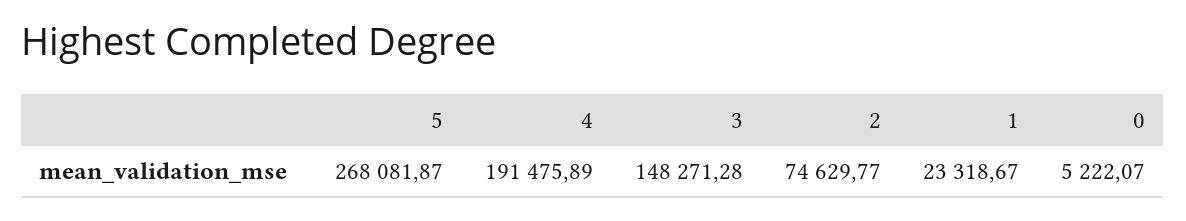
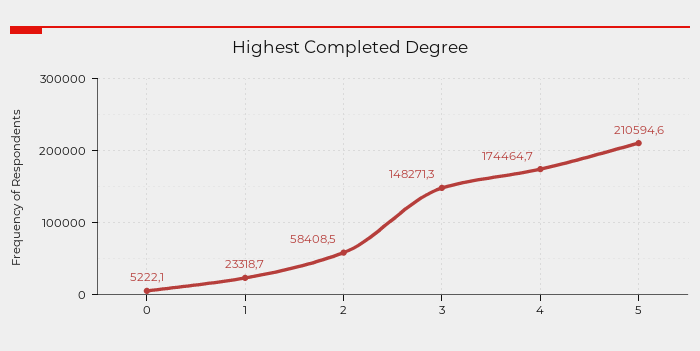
5: 268081.87 -> 210594.6
4: 191475.89 -> 174464.7
2: 74629.77 -> 58408.5

